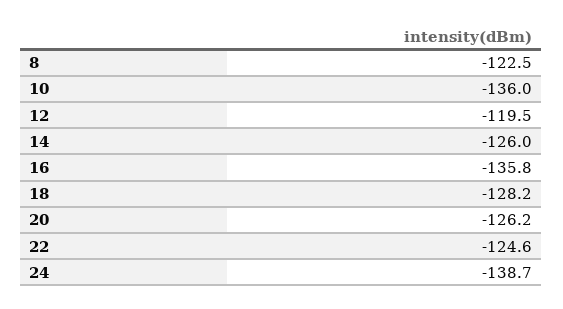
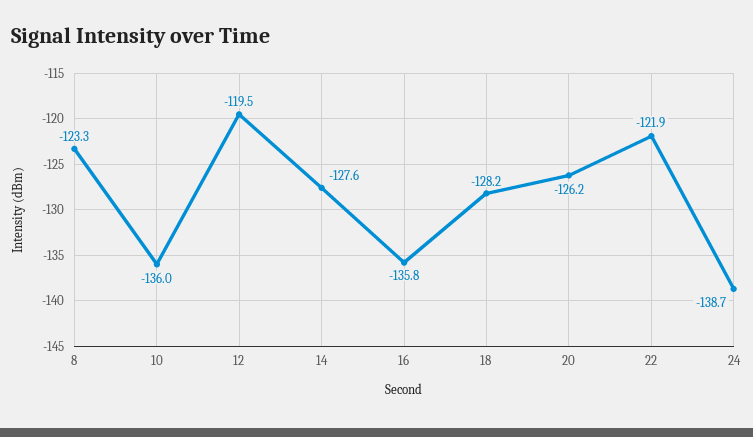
8: -122.5 -> -123.3
14: -126 -> -127.6
22: -124.6 -> -121.9

